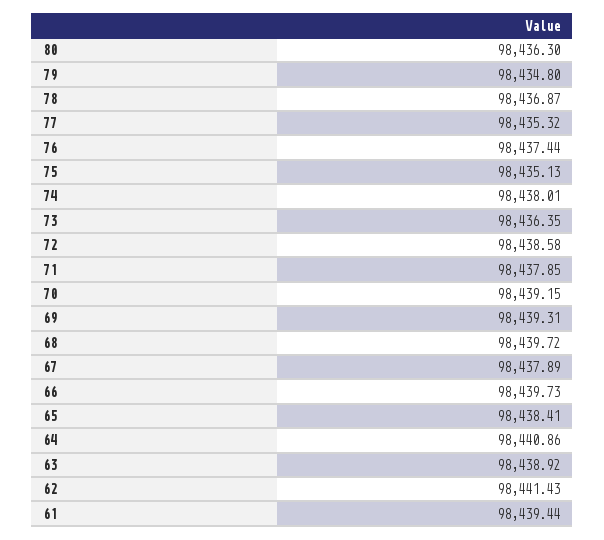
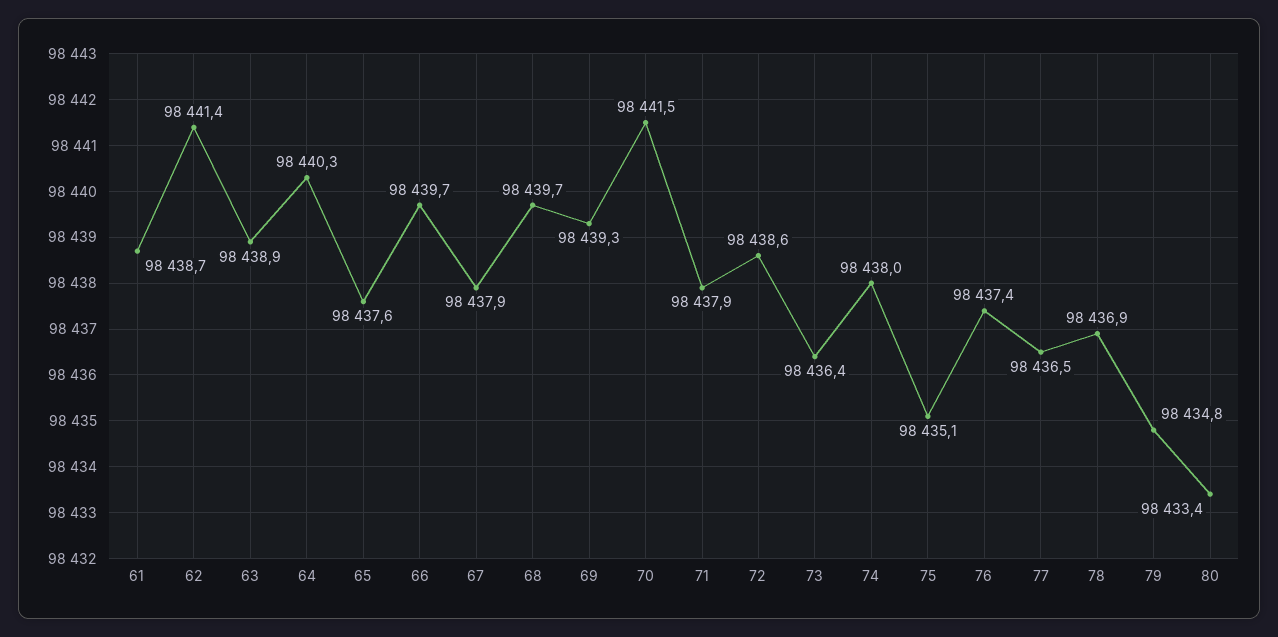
80: 98436.3 -> 98433.4
77: 98435.32 -> 98436.5
70: 98439.15 -> 98441.5
65: 98438.41 -> 98437.6
64: 98440.86 -> 98440.3
61: 98439.44 -> 98438.7

